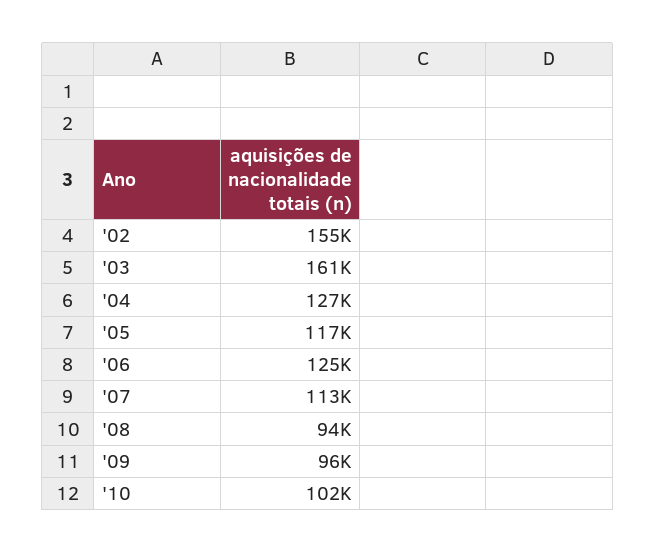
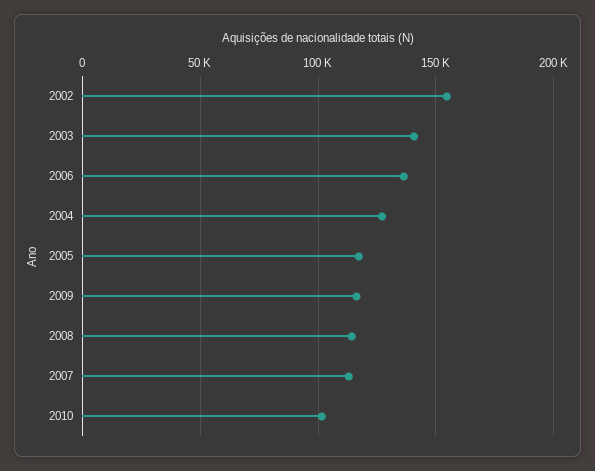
'03: 161000 -> 140000
'06: 125000 -> 135000
'08: 94000 -> 115000
'09: 96000 -> 115000

